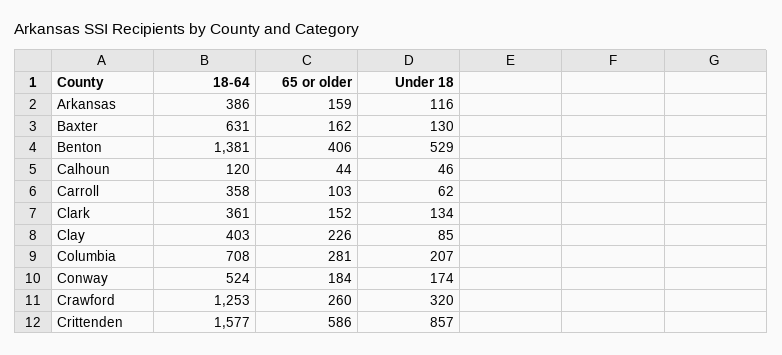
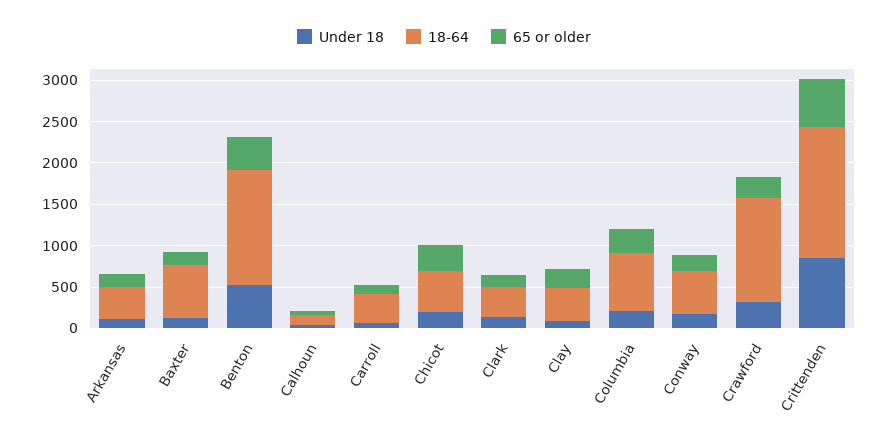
Under 18, Chicot: none -> 200
18-64, Chicot: none -> 500
65 or older, Chicot: none -> 300

